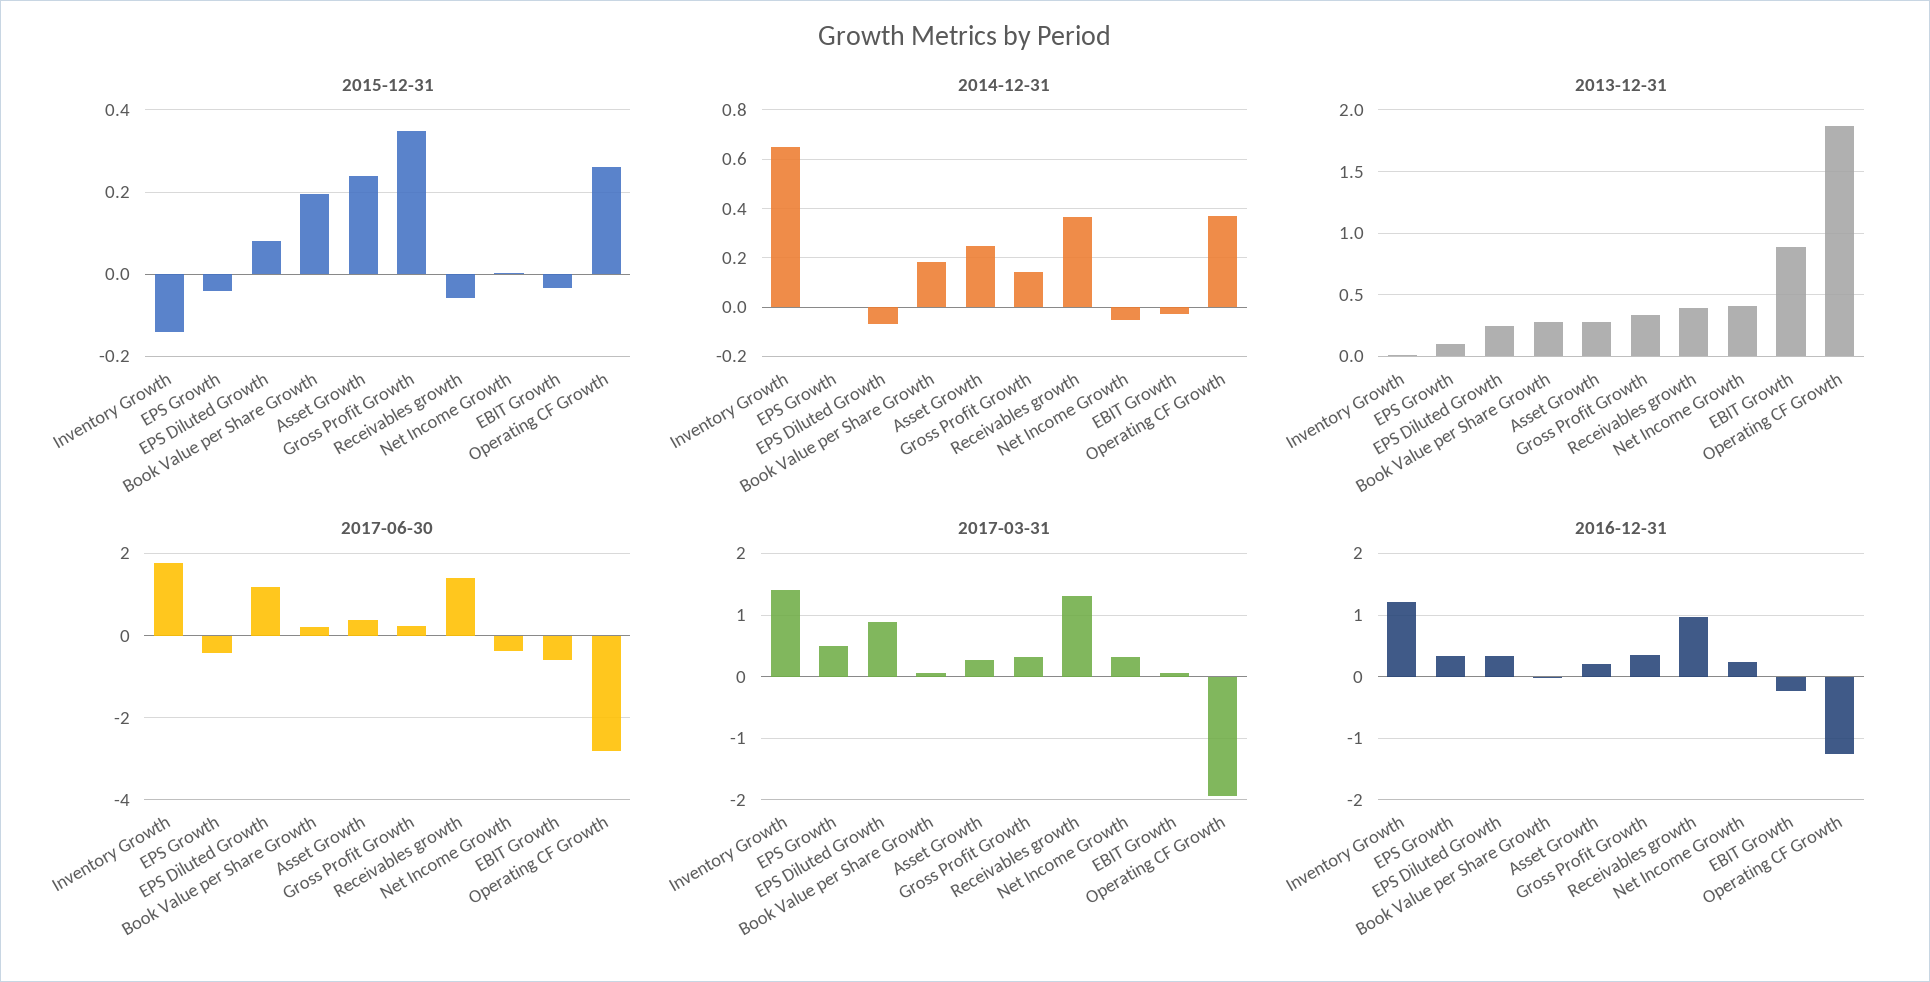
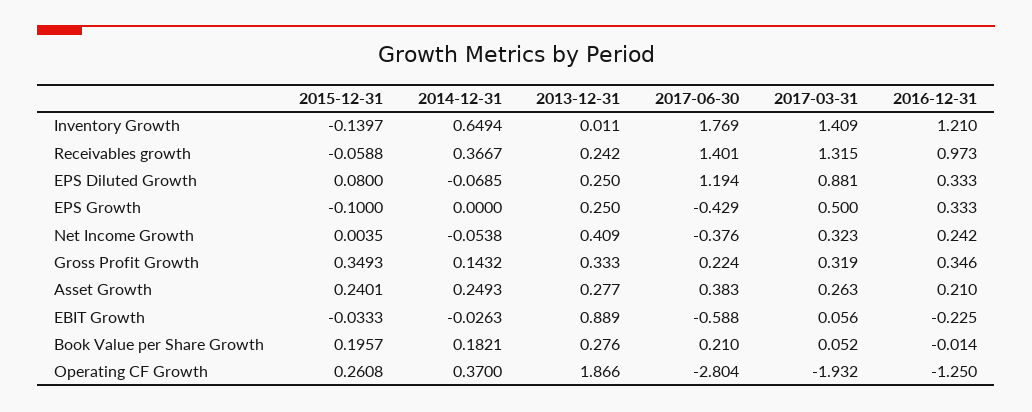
2015-12-31, EPS Growth: -0.04 -> -0.1
2013-12-31, EPS Growth: 0.1 -> 0.25
2013-12-31, Receivables growth: 0.4 -> 0.242

